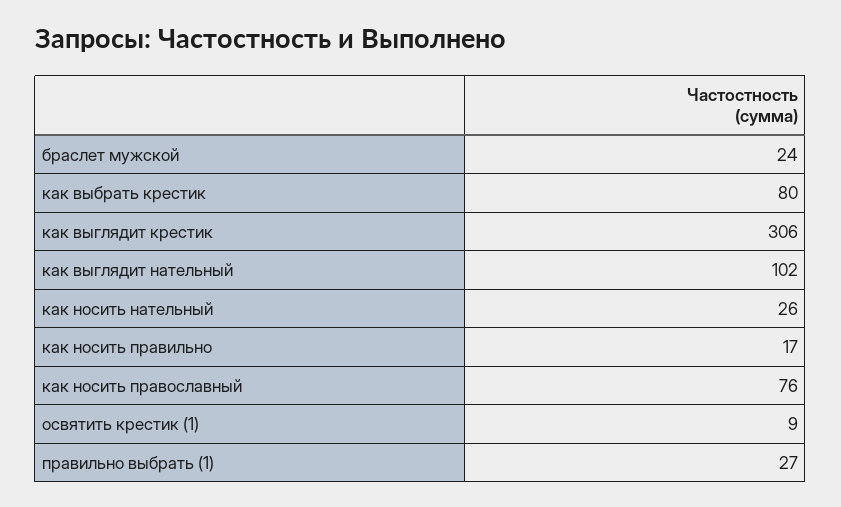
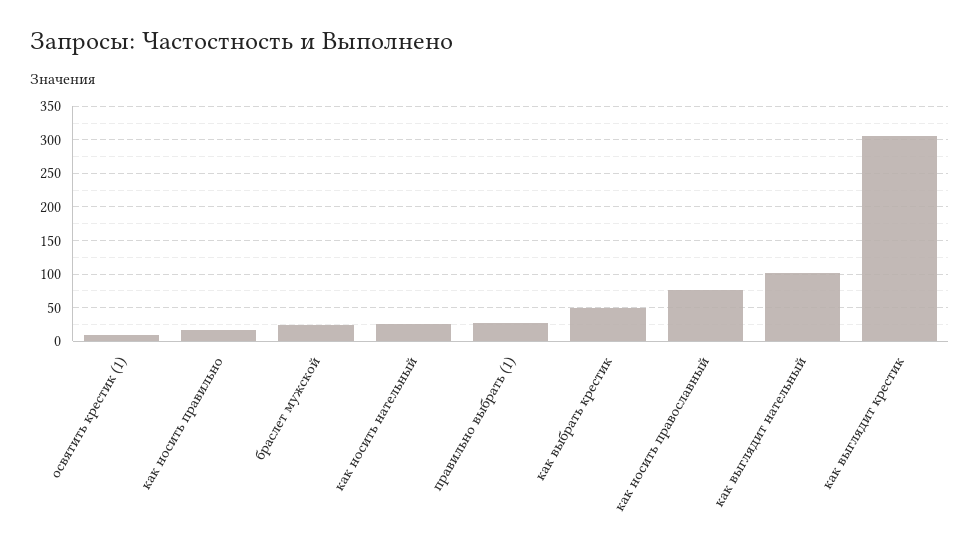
как выбрать крестик: 80 -> 50

